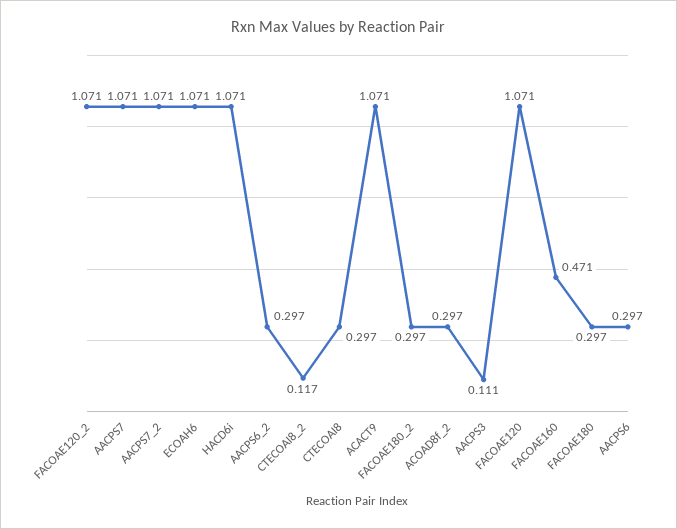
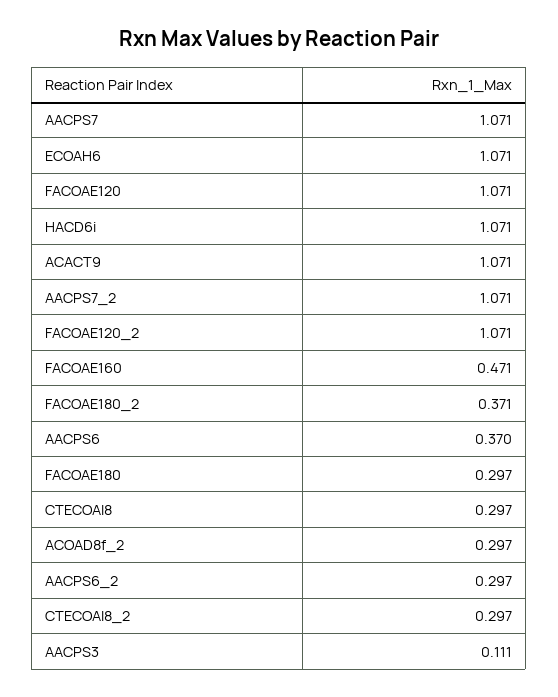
CTECOAI8_2: 0.117 -> 0.297
FACOAE180_2: 0.297 -> 0.371
AACPS6: 0.297 -> 0.37

